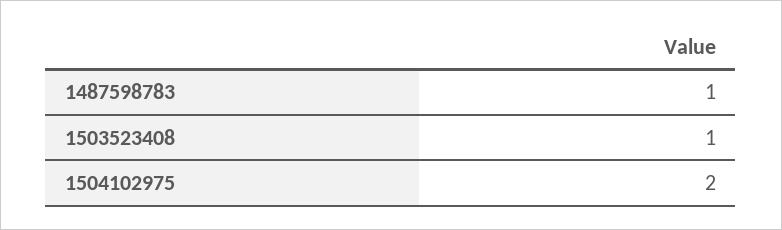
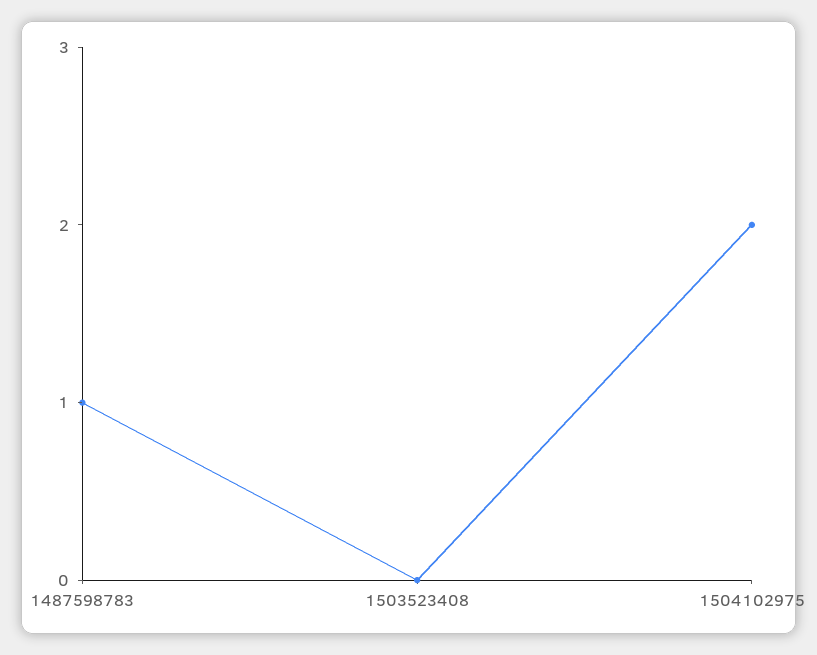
1503523408: 1 -> 0

